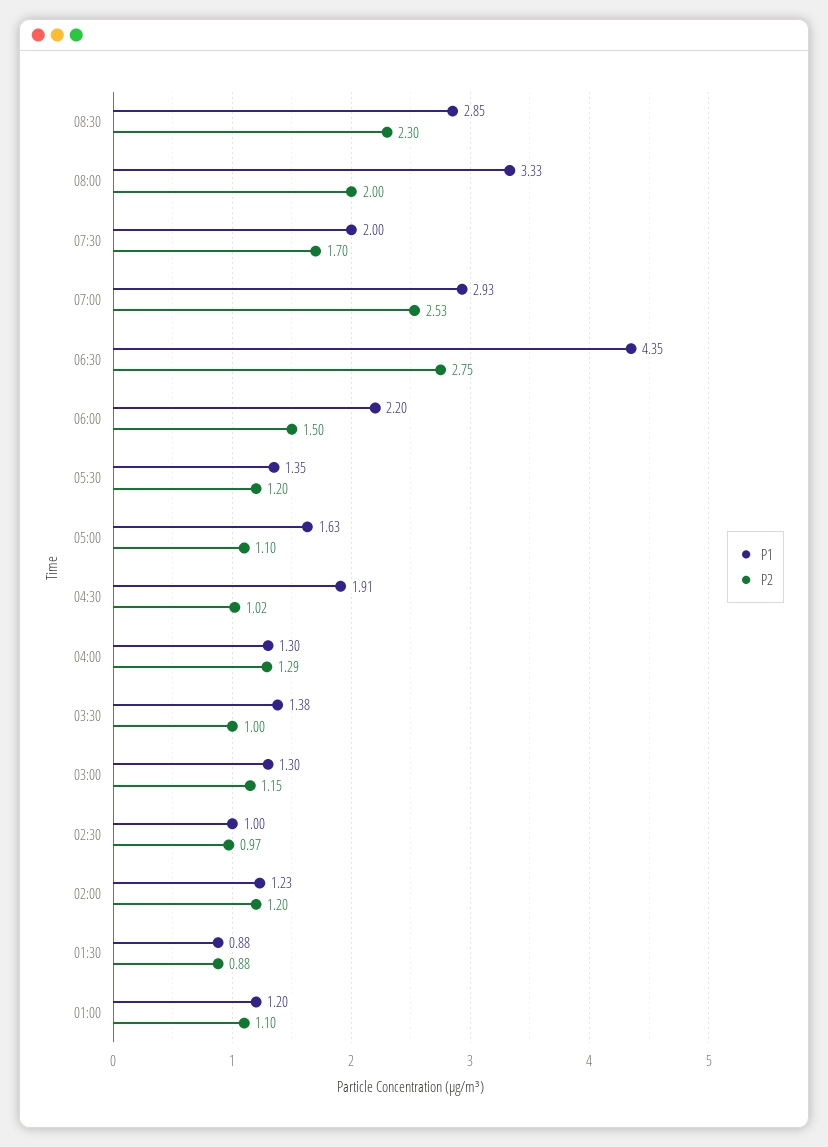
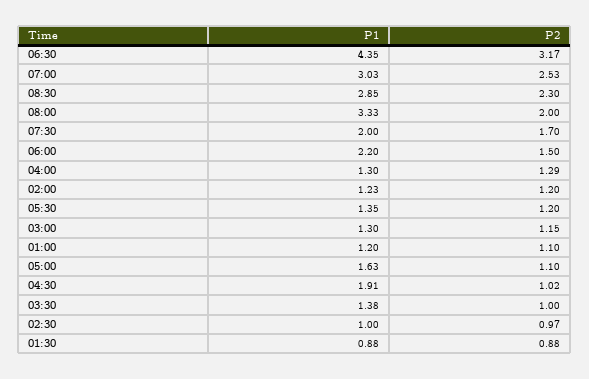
P1, 07:00: 2.93 -> 3.03
P2, 06:30: 2.75 -> 3.17

